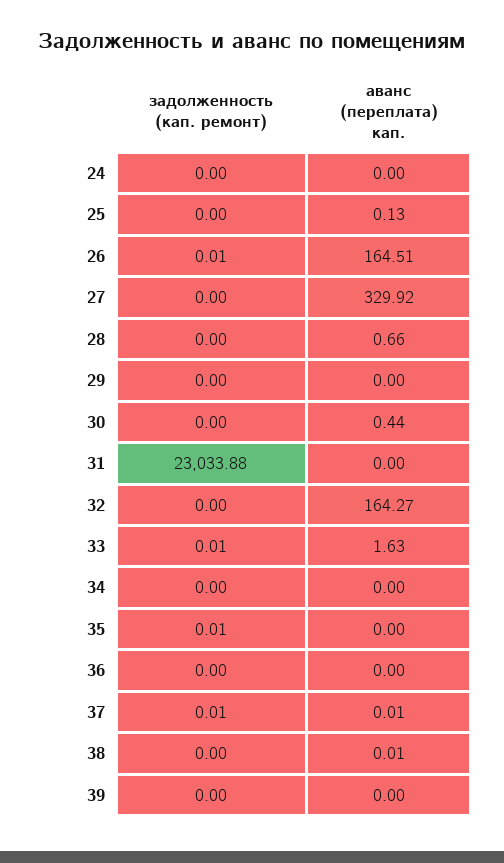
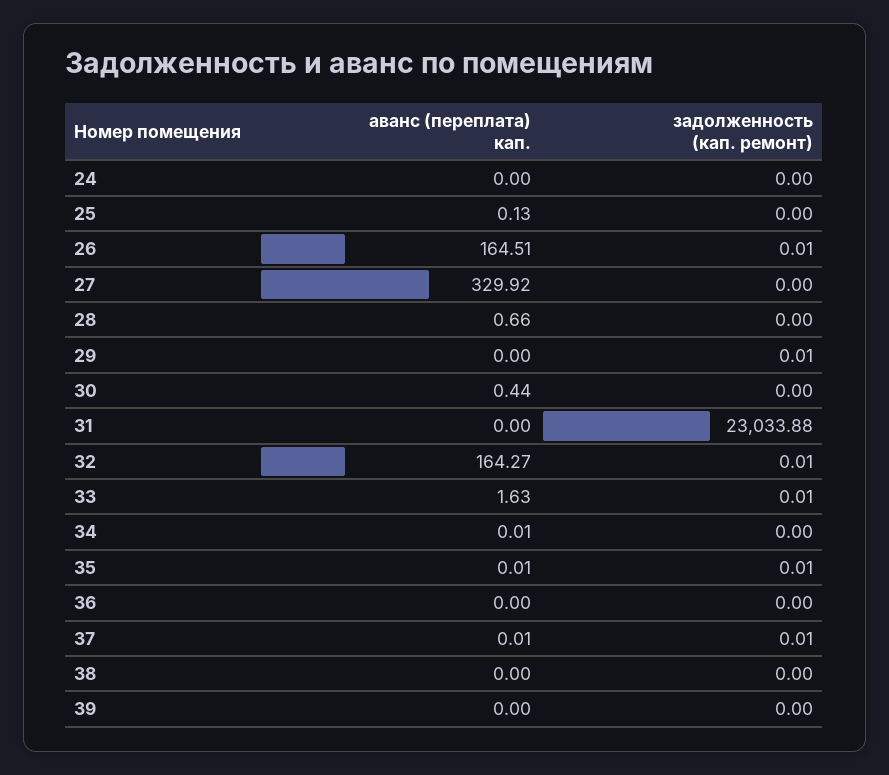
задолженность (кап. ремонт), 29: 0 -> 0.01
задолженность (кап. ремонт), 32: 0 -> 0.01
аванс (переплата) кап., 34: 0 -> 0.01
аванс (переплата) кап., 35: 0 -> 0.01
аванс (переплата) кап., 38: 0.01 -> 0

